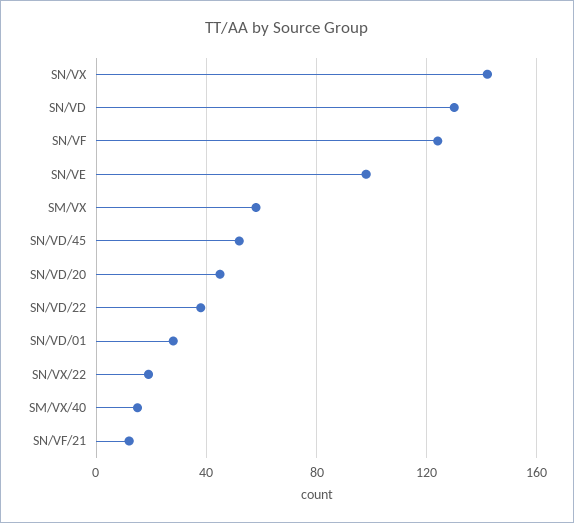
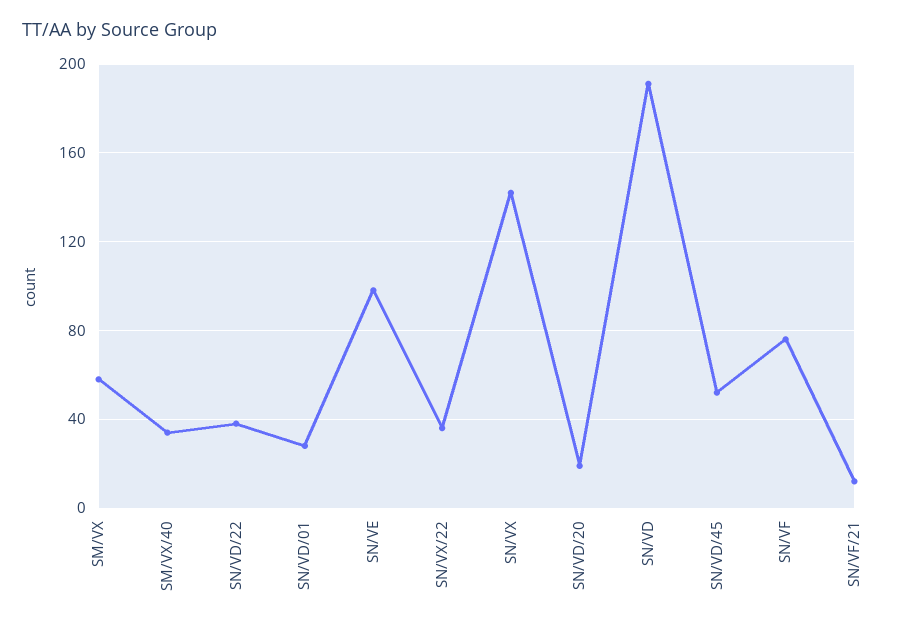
SN/VD: 130 -> 190
SN/VF: 125 -> 75
SN/VD/20: 45 -> 20
SN/VX/22: 20 -> 35
SM/VX/40: 15 -> 35

